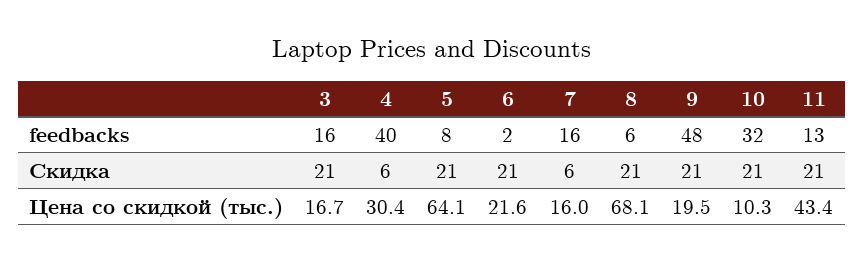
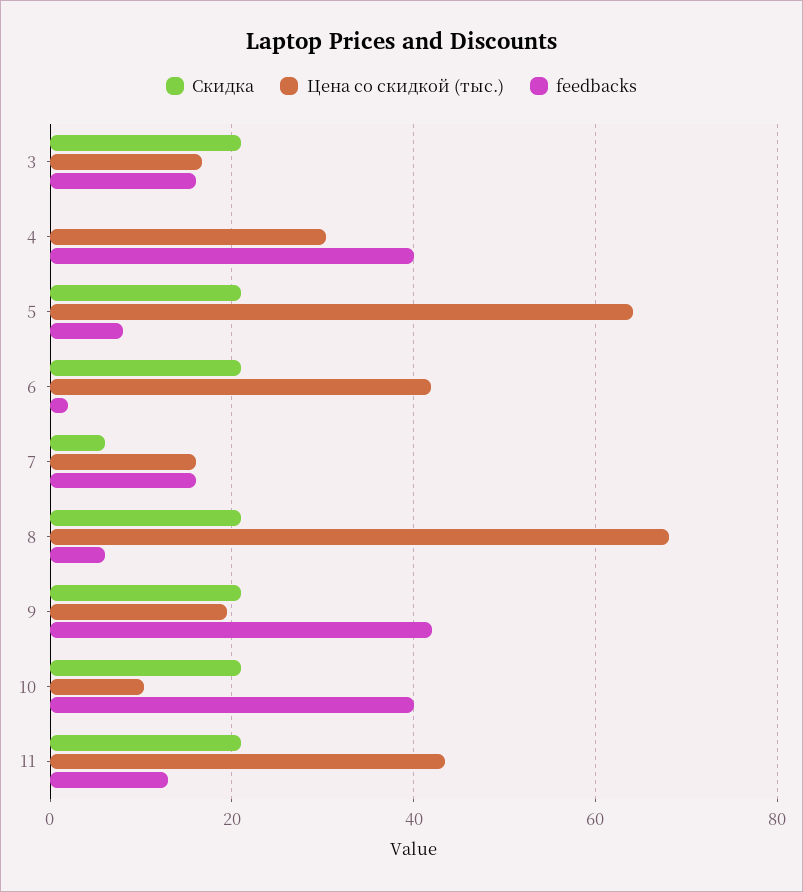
feedbacks, 9: 48 -> 42
feedbacks, 10: 32 -> 40
Скидка, 4: 6 -> 0
Цена со скидкой (тыс.), 6: 21.6 -> 42

